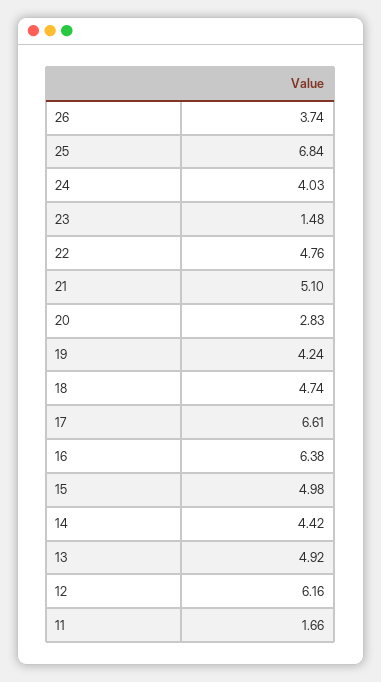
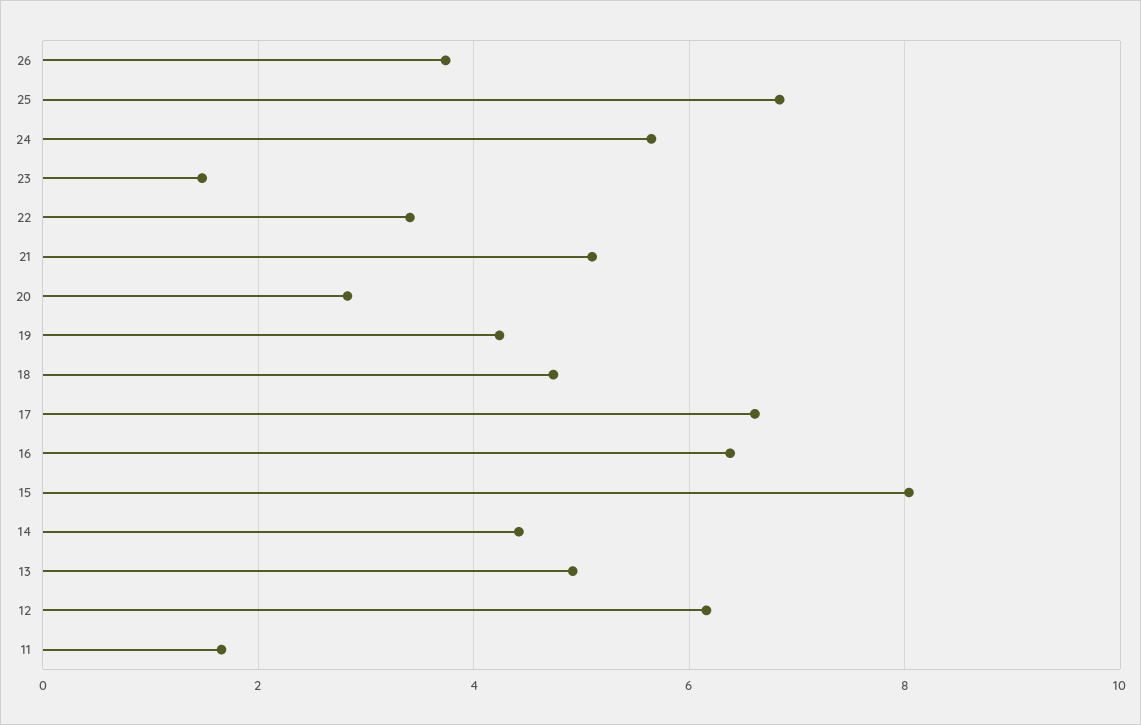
24: 4.03 -> 5.6
22: 4.76 -> 3.4
15: 4.98 -> 8

